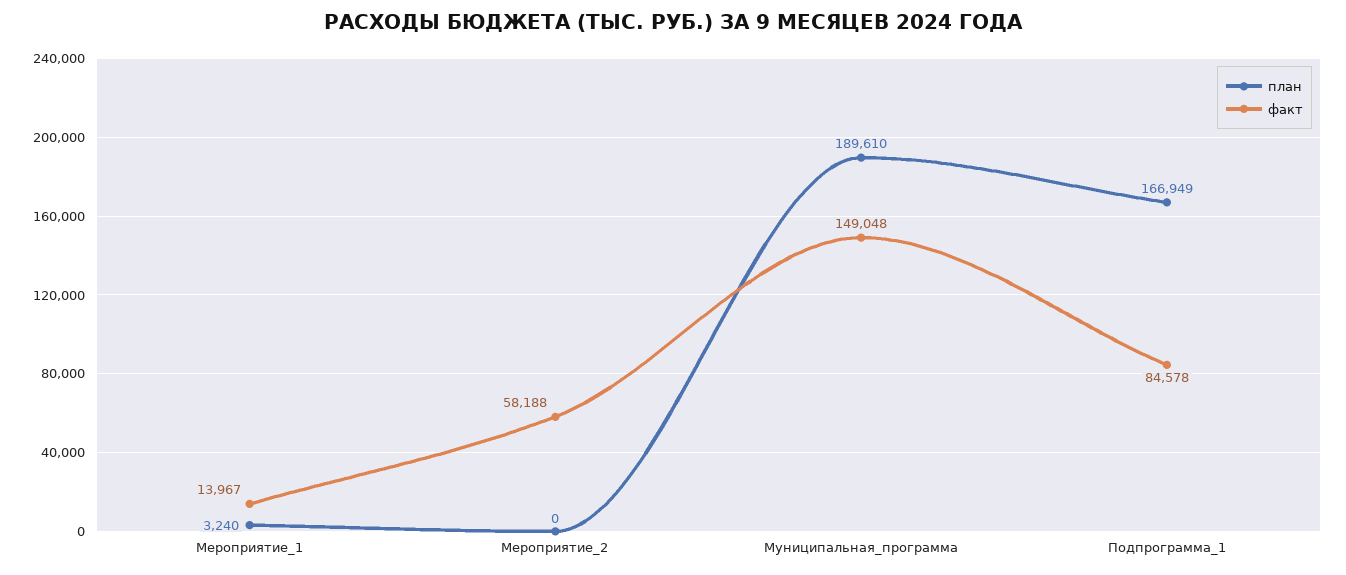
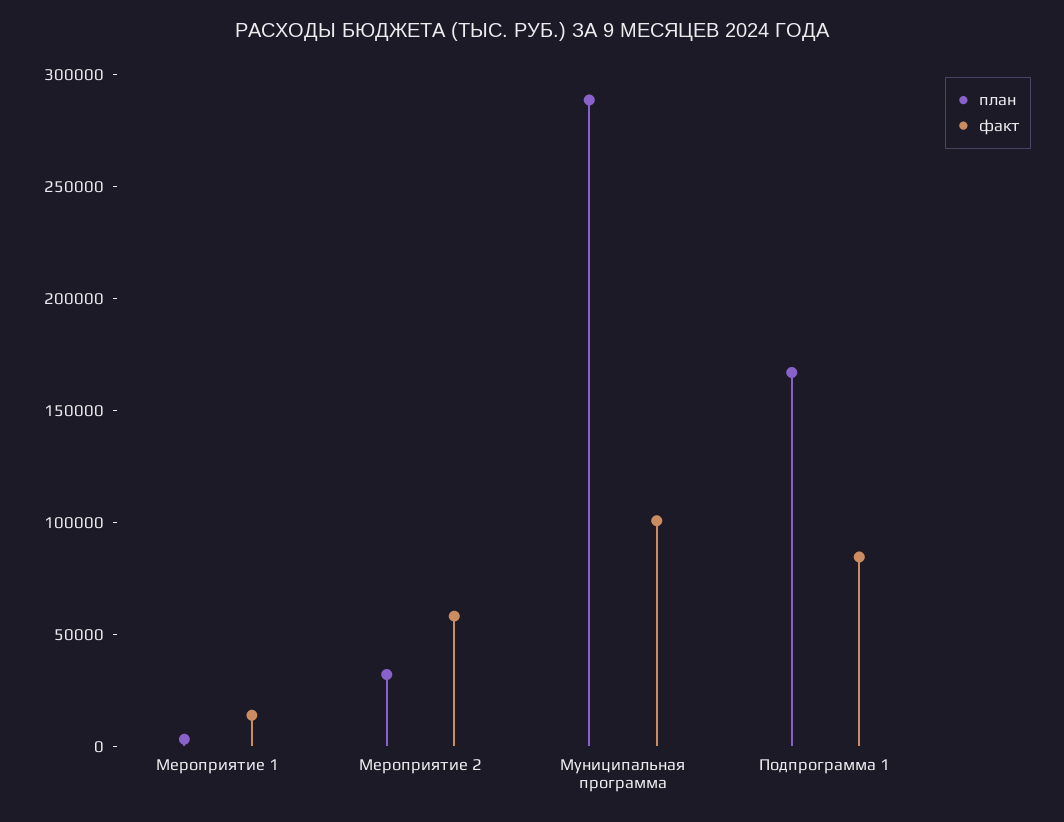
план, Мероприятие_2: 0 -> 30000
план, Муниципальная_программа: 189610 -> 290000
факт, Муниципальная_программа: 149048 -> 100000

